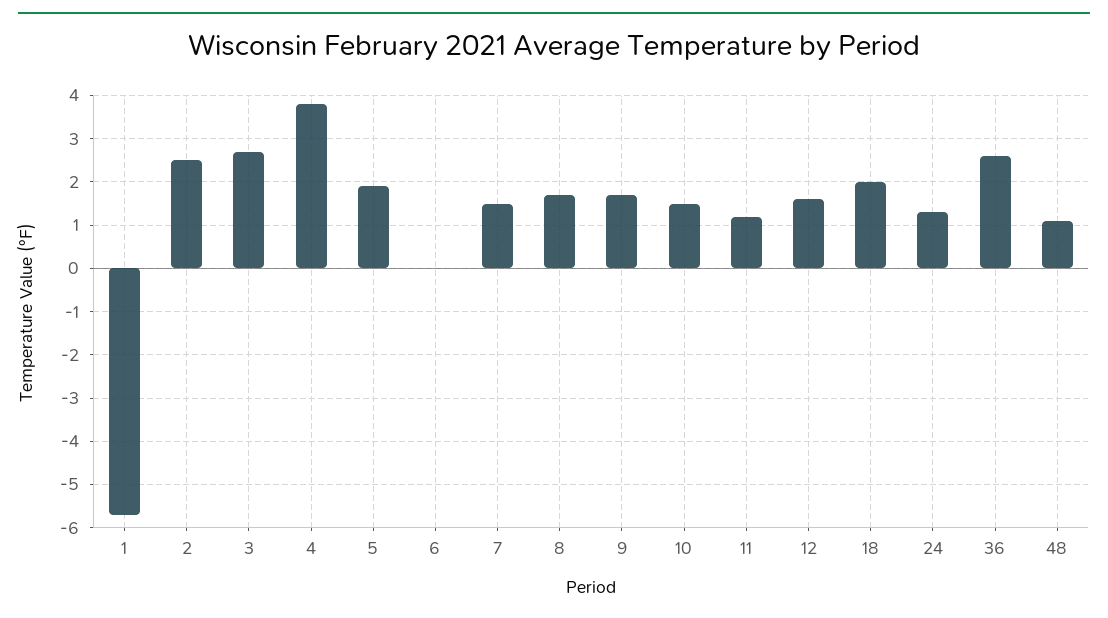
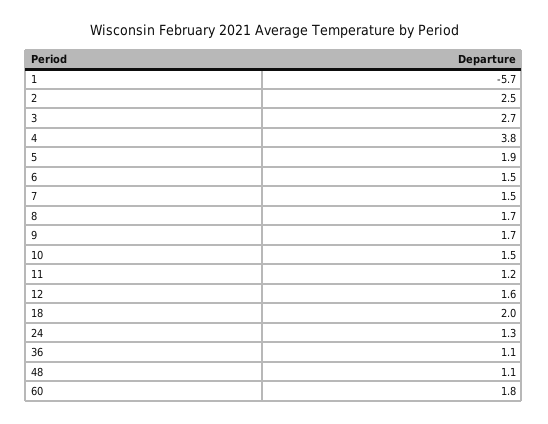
6: 0 -> 1.5
36: 2.5 -> 1.1
60: none -> 1.8

